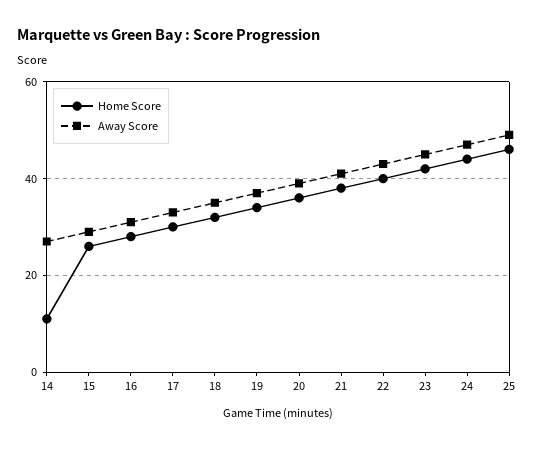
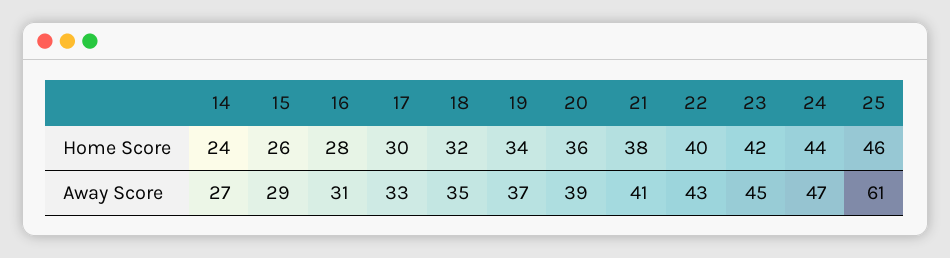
Home Score, 14: 10 -> 24
Away Score, 25: 50 -> 61

